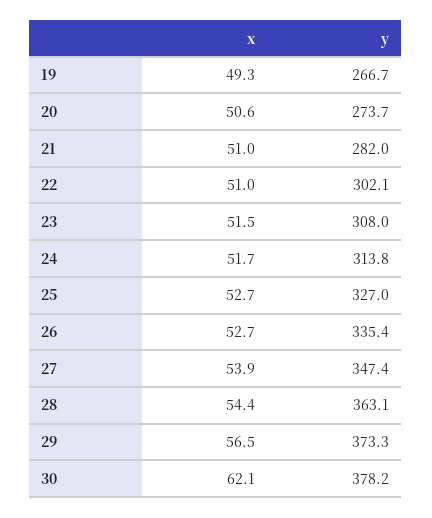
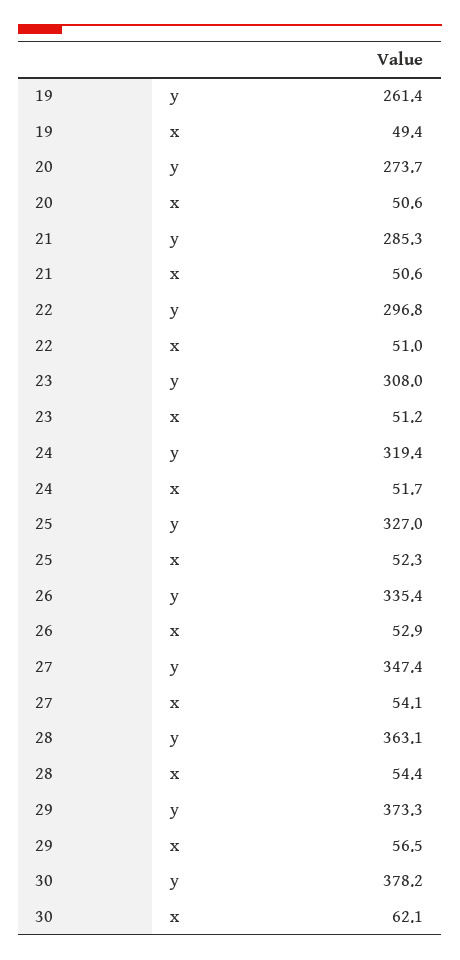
x, 19: 49.3 -> 49.4
y, 19: 266.7 -> 261.4
x, 21: 51 -> 50.6
y, 21: 282 -> 285.3
y, 22: 302.1 -> 296.8
x, 23: 51.5 -> 51.2
y, 24: 313.8 -> 319.4
x, 25: 52.7 -> 52.3
x, 26: 52.7 -> 52.9
x, 27: 53.9 -> 54.1

